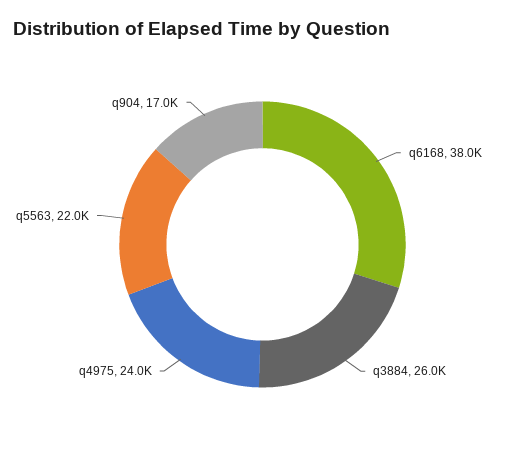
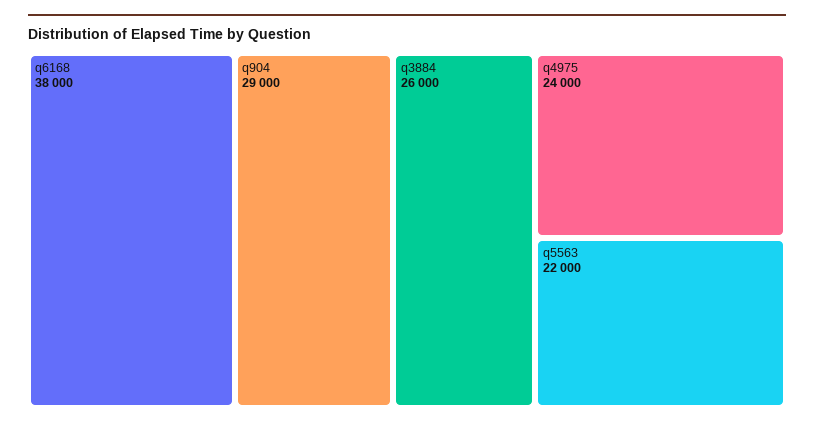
q904: 17000 -> 29000

